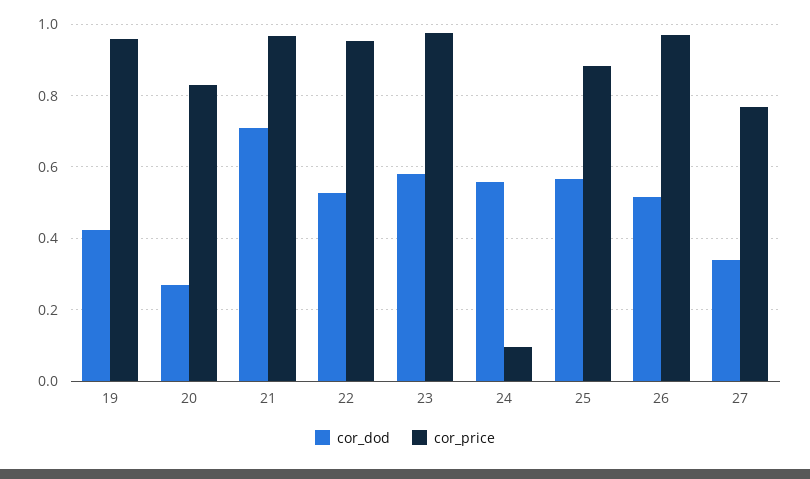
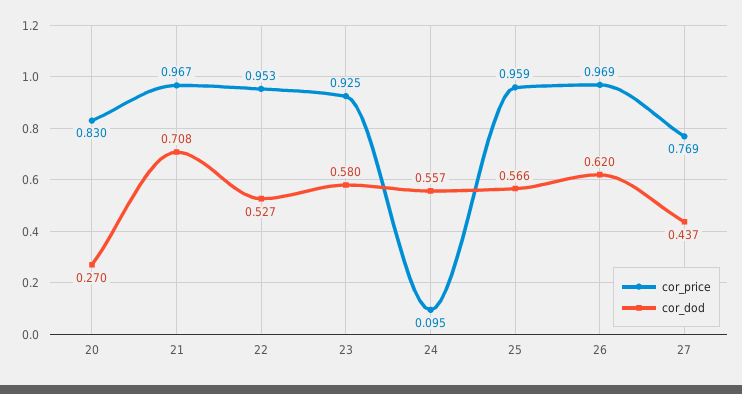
cor_dod, 19: 0.42 -> none
cor_price, 19: 0.96 -> none
cor_price, 23: 0.98 -> 0.925
cor_price, 25: 0.88 -> 0.959
cor_dod, 26: 0.52 -> 0.62
cor_dod, 27: 0.34 -> 0.437

